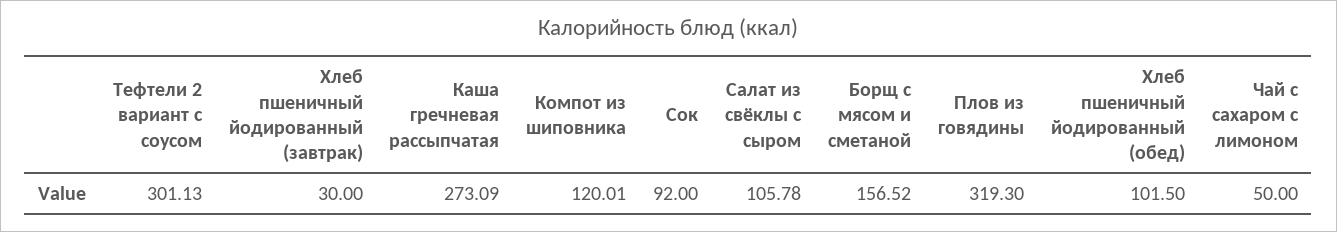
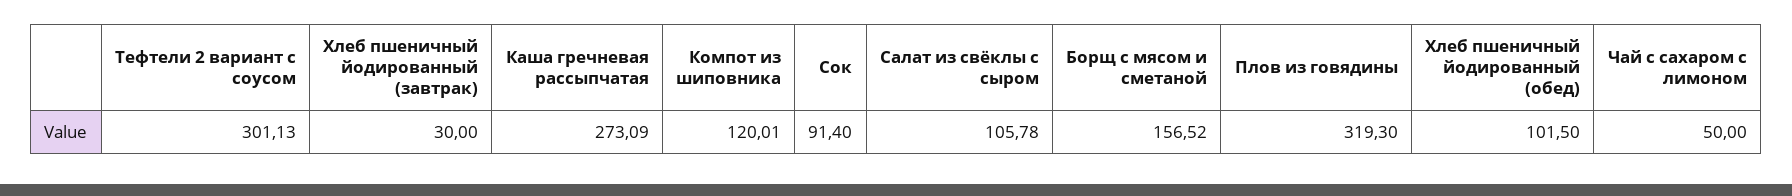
Сок: 92 -> 91.4

